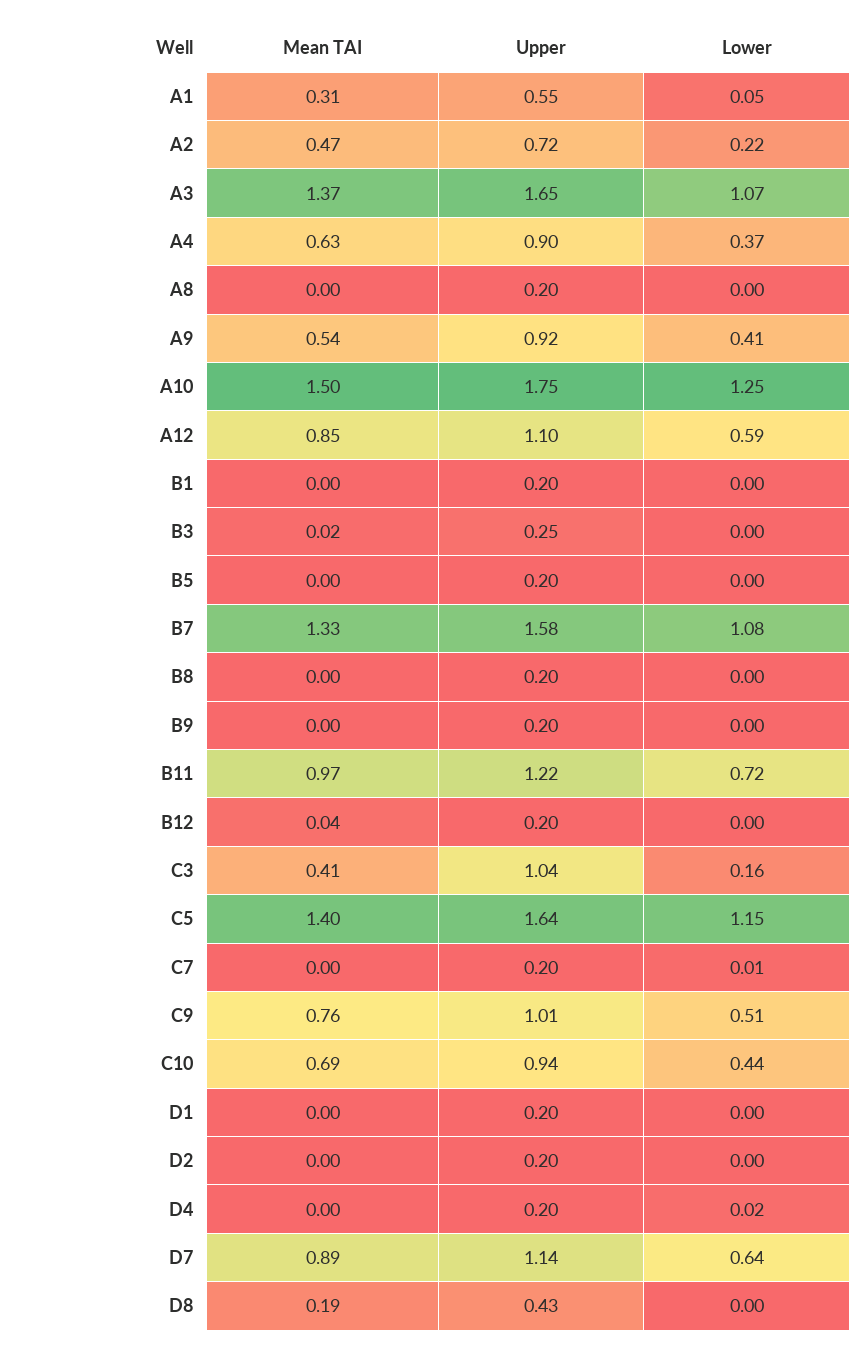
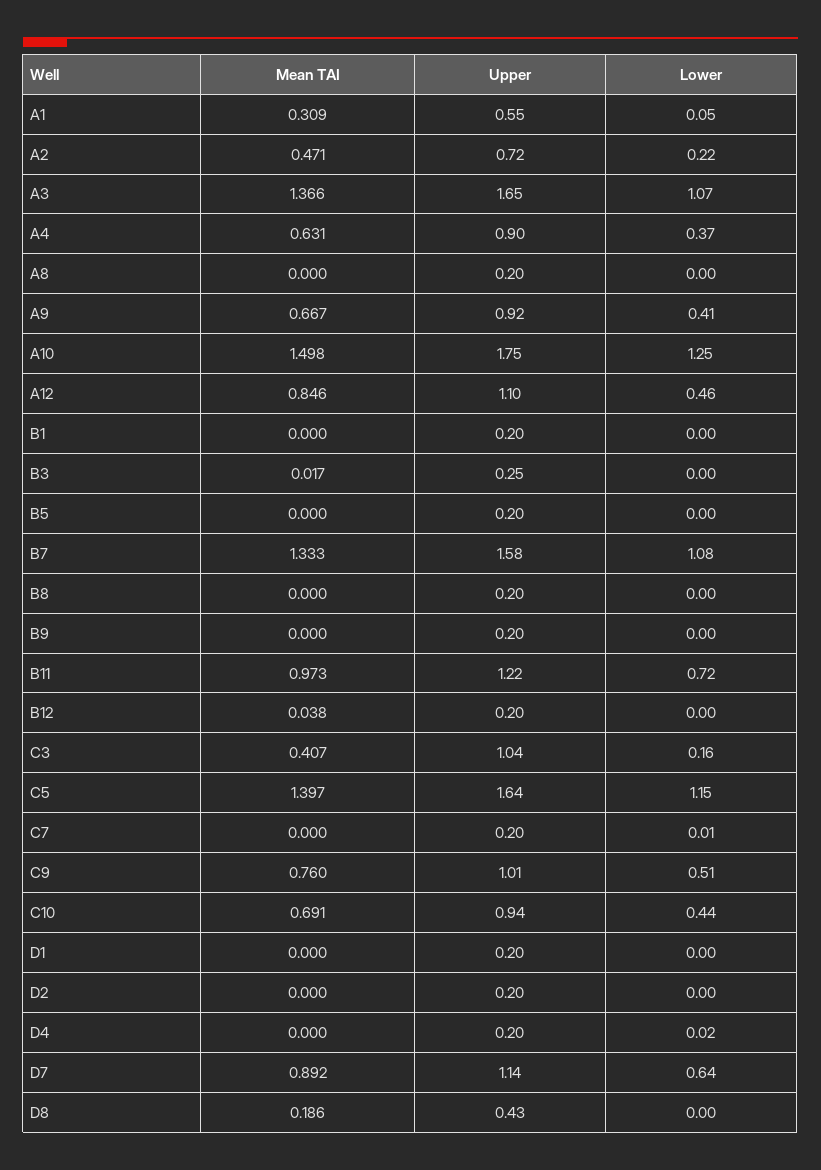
Mean TAI, A9: 0.54 -> 0.667
Lower, A12: 0.59 -> 0.46

